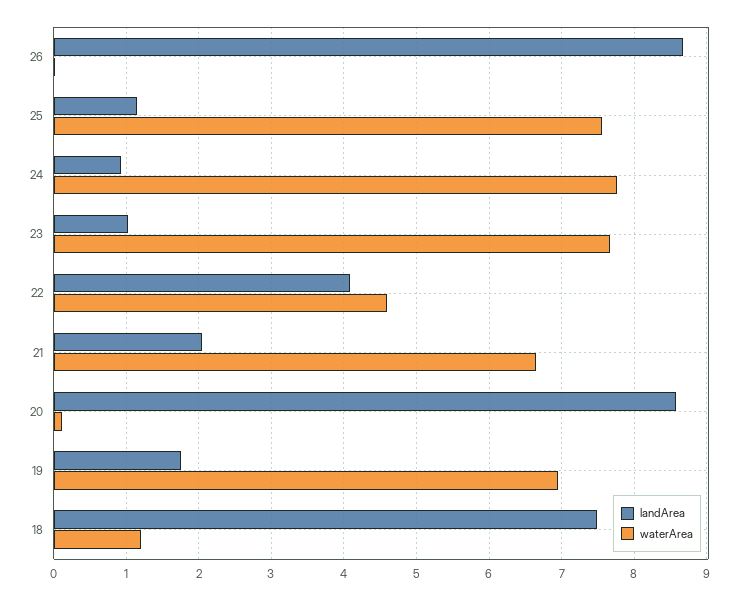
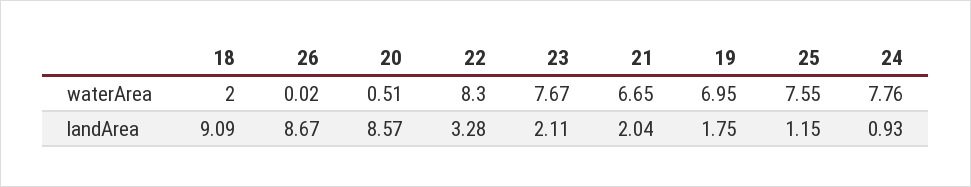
landArea, 23: 1 -> 2.11
landArea, 22: 4.1 -> 3.28
waterArea, 22: 4.6 -> 8.3
waterArea, 20: 0.1 -> 0.51
landArea, 18: 7.5 -> 9.09
waterArea, 18: 1.2 -> 2

